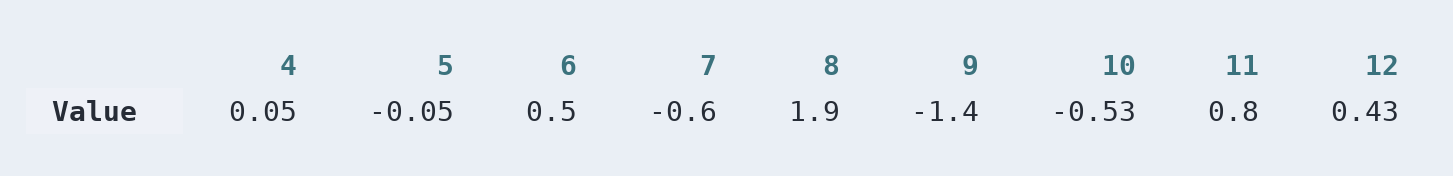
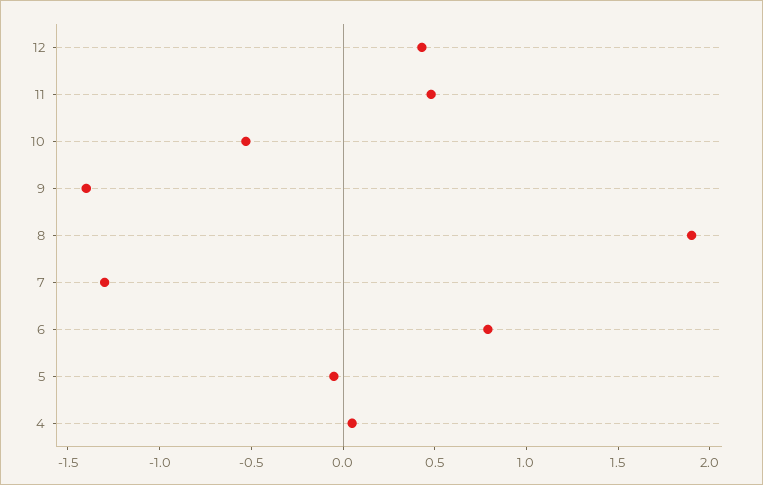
6: 0.5 -> 0.8
7: -0.6 -> -1.3
11: 0.8 -> 0.5

